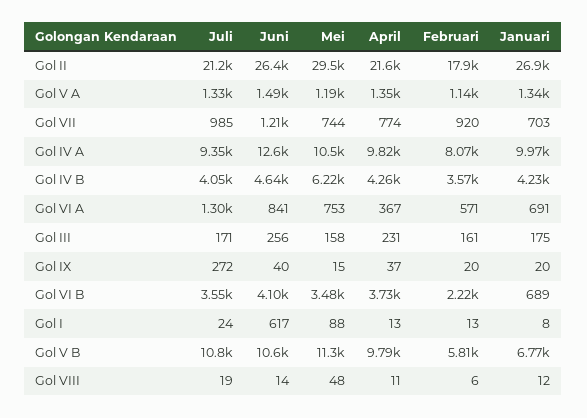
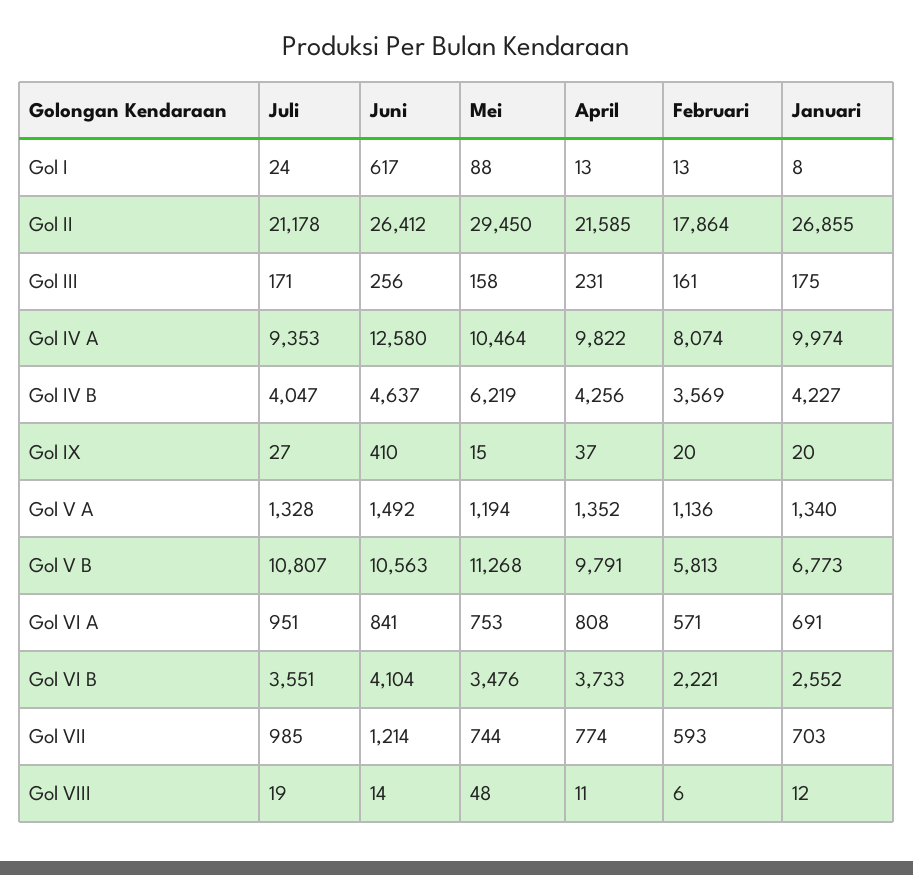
Februari, Gol VII: 920 -> 593
Juli, Gol VI A: 1300 -> 951
April, Gol VI A: 367 -> 808
Juli, Gol IX: 272 -> 27
Juni, Gol IX: 40 -> 410
Januari, Gol VI B: 689 -> 2552

